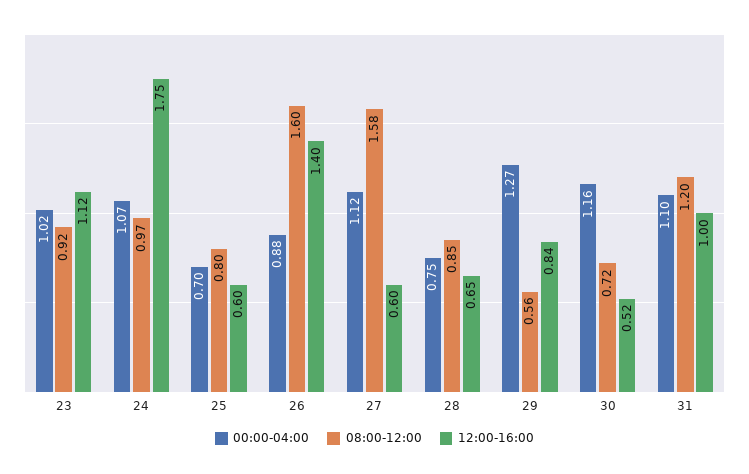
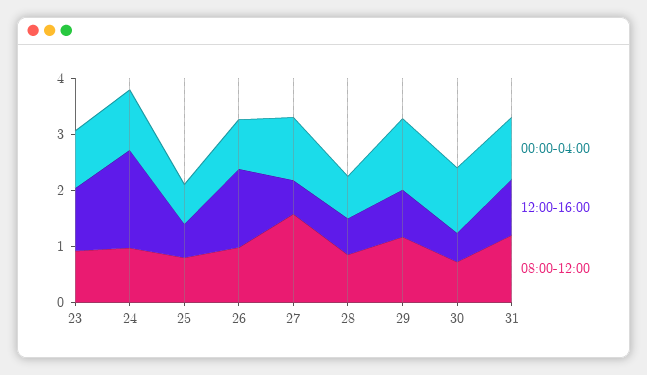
08:00-12:00, 26: 1.6 -> 1
08:00-12:00, 29: 0.56 -> 1.2

